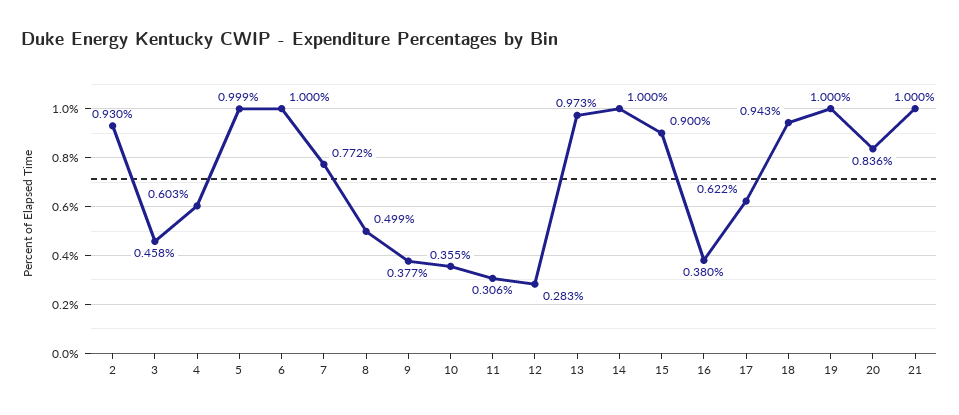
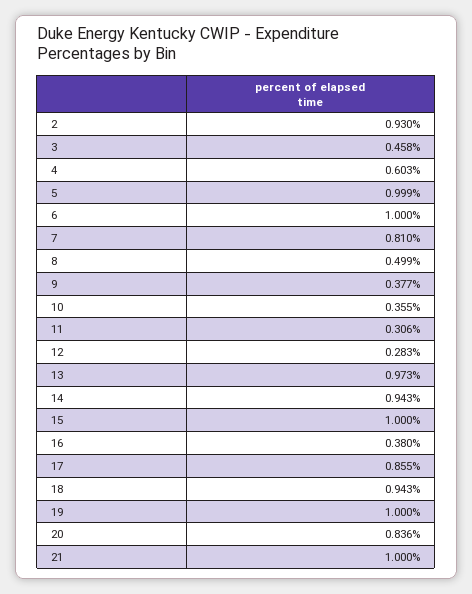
7: 0.772 -> 0.81
14: 1 -> 0.943
15: 0.9 -> 1
17: 0.622 -> 0.855

